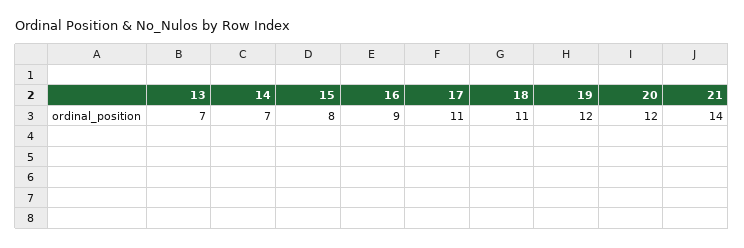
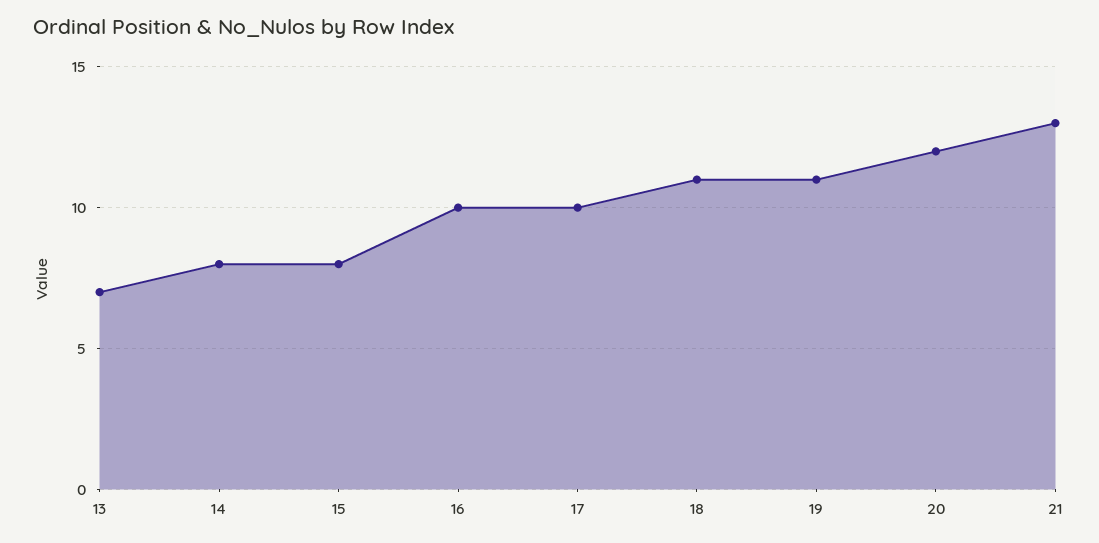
14: 7 -> 8
16: 9 -> 10
17: 11 -> 10
19: 12 -> 11
21: 14 -> 13

